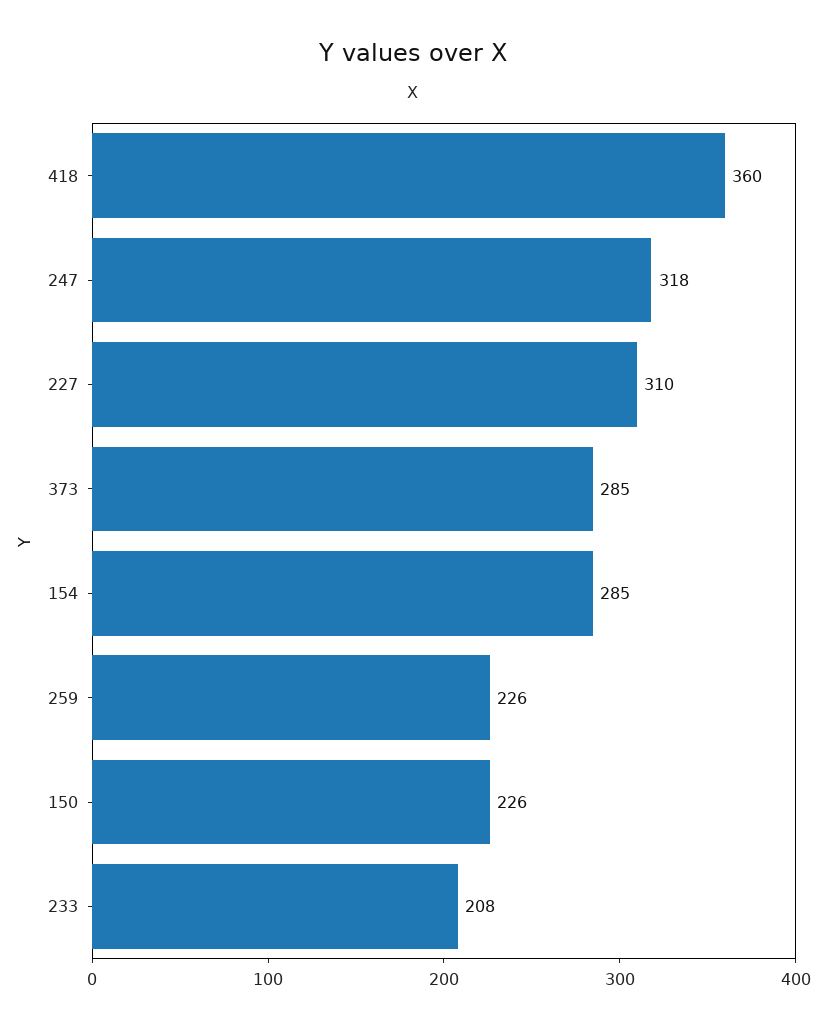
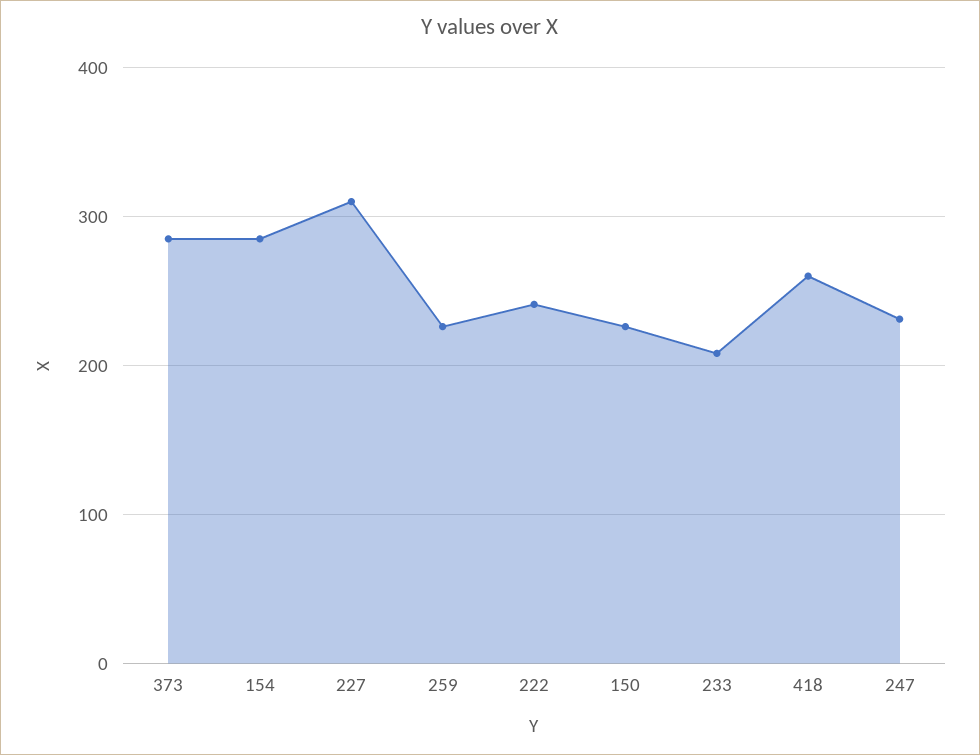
418: 360 -> 260
247: 318 -> 230
222: none -> 240

